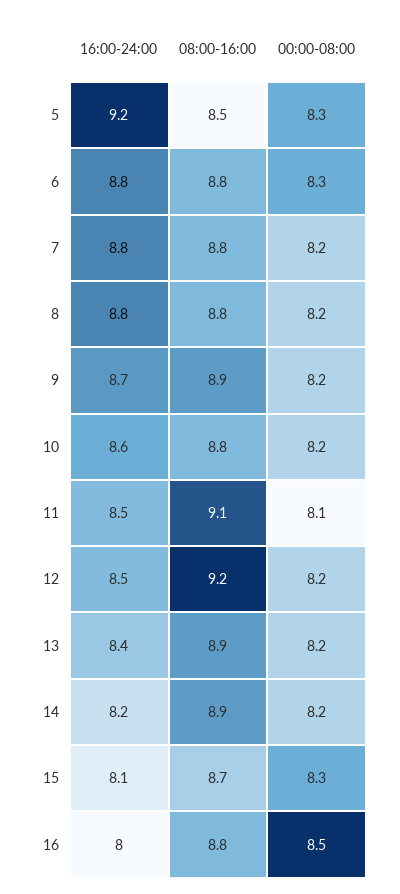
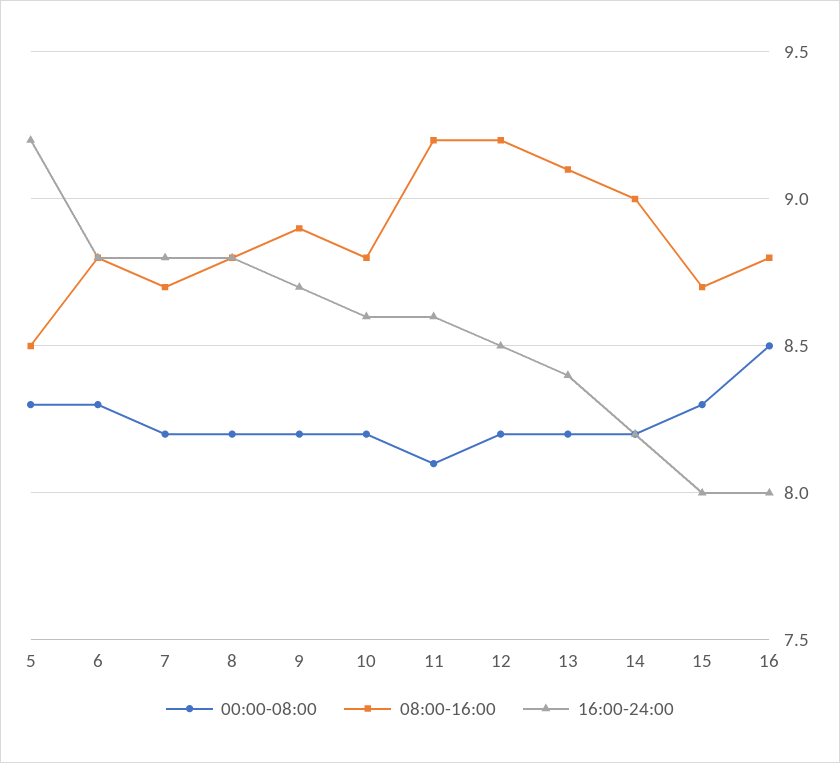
08:00-16:00, 7: 8.8 -> 8.7
16:00-24:00, 11: 8.5 -> 8.6
08:00-16:00, 11: 9.1 -> 9.2
08:00-16:00, 13: 8.9 -> 9.1
08:00-16:00, 14: 8.9 -> 9
16:00-24:00, 15: 8.1 -> 8

